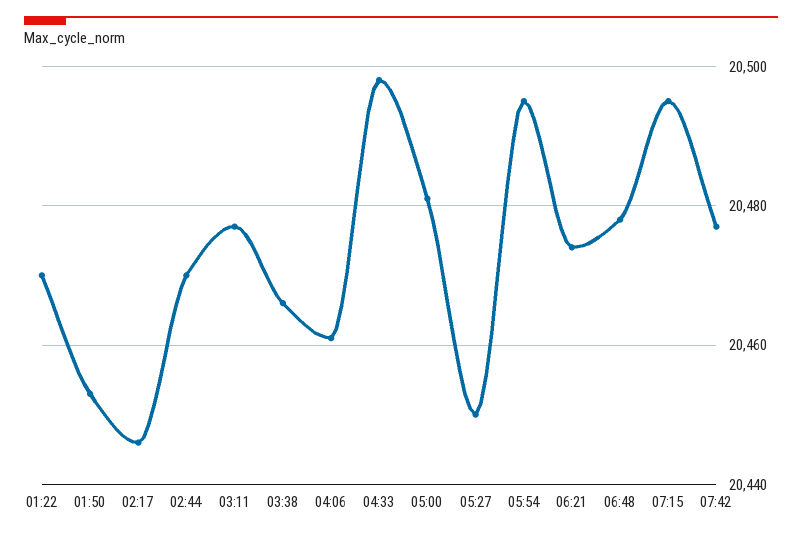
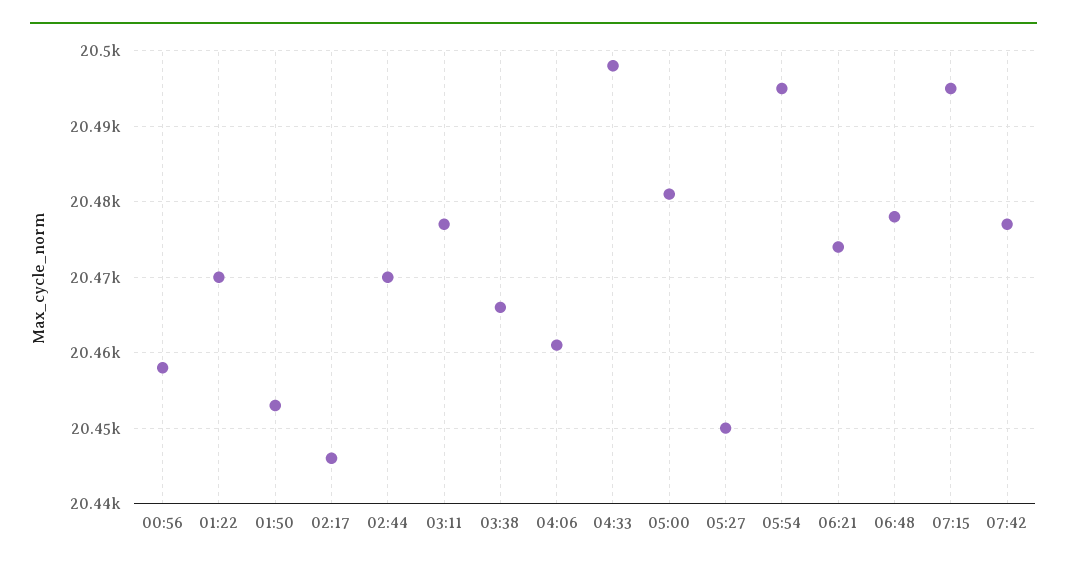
00:56: none -> 20458

